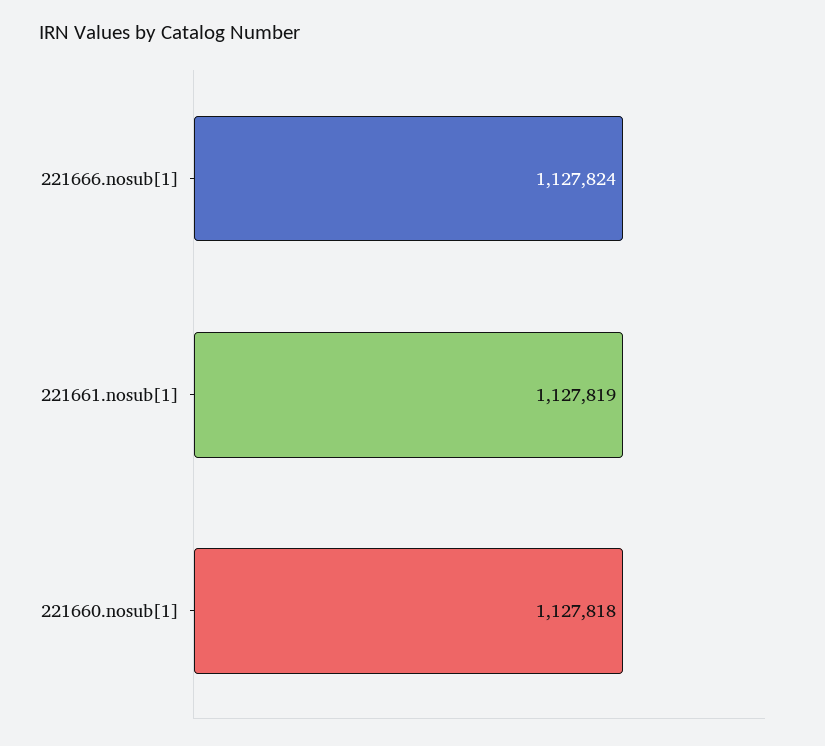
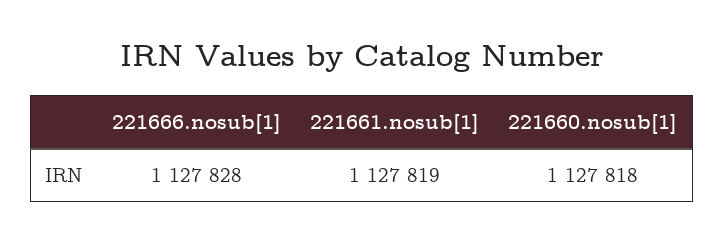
221666.nosub[1]: 1127824 -> 1127828

